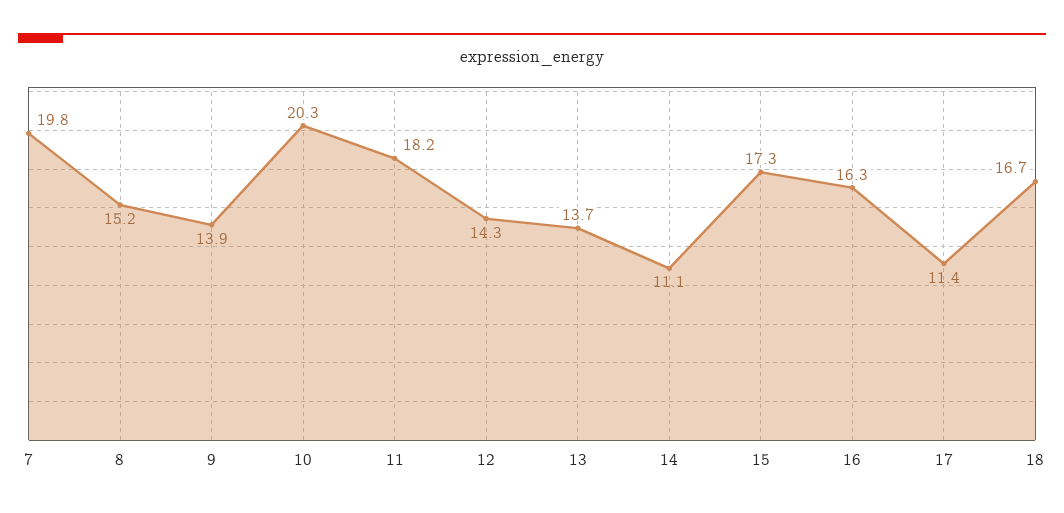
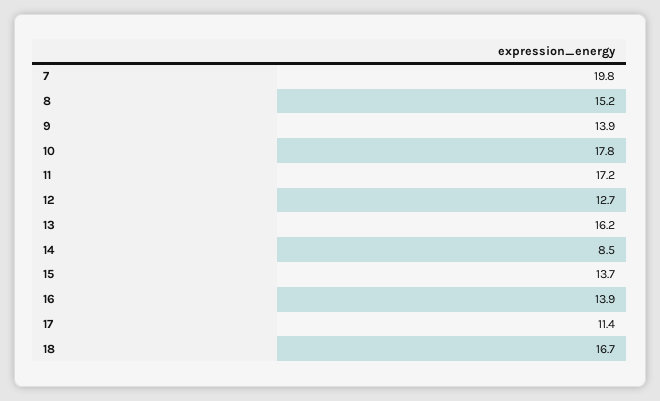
10: 20.3 -> 17.8
11: 18.2 -> 17.2
12: 14.3 -> 12.7
13: 13.7 -> 16.2
14: 11.1 -> 8.5
15: 17.3 -> 13.7
16: 16.3 -> 13.9

